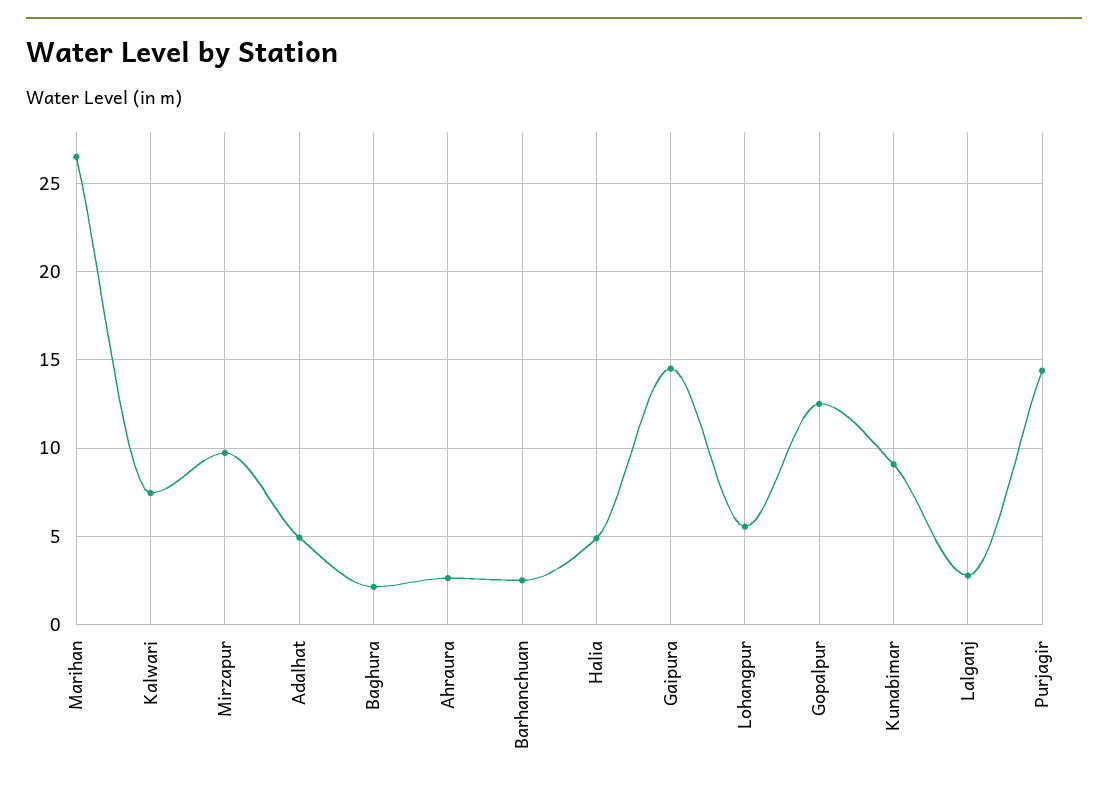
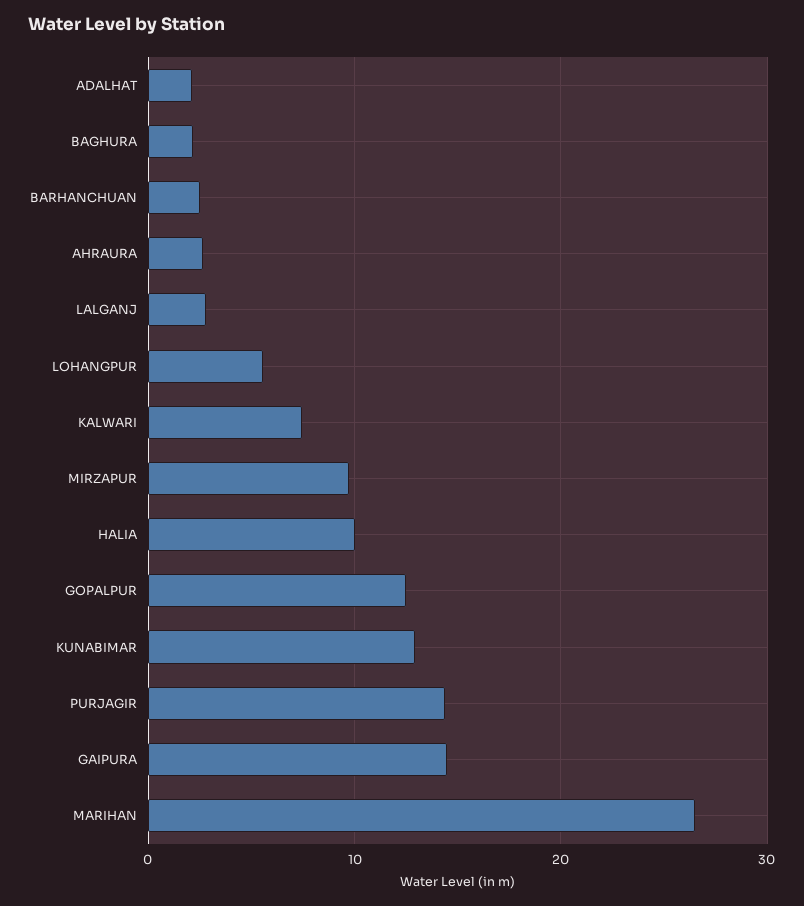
Adalhat: 5 -> 2
Halia: 5 -> 10
Kunabimar: 9 -> 13

